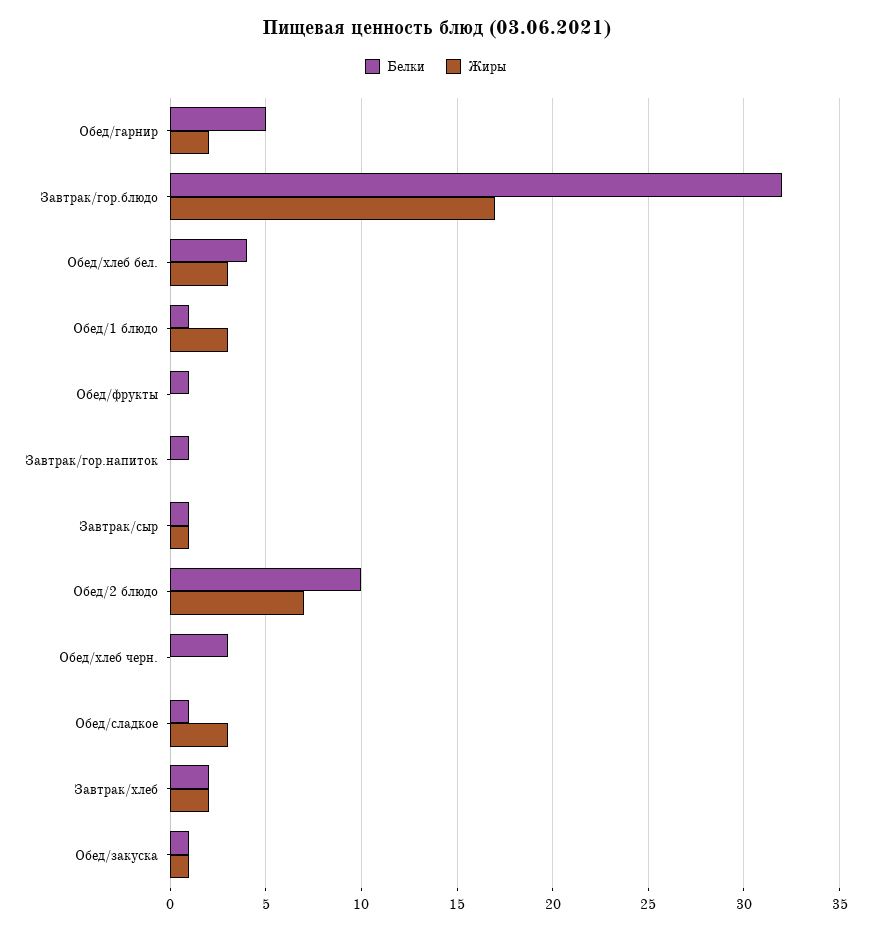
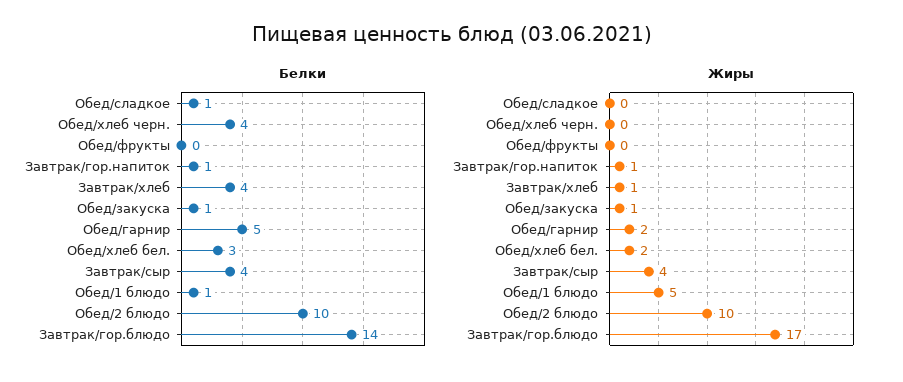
Белки, Завтрак/гор.блюдо: 32 -> 14
Белки, Обед/хлеб бел.: 4 -> 3
Жиры, Обед/хлеб бел.: 3 -> 2
Жиры, Обед/1 блюдо: 3 -> 5
Белки, Обед/фрукты: 1 -> 0
Жиры, Завтрак/гор.напиток: 0 -> 1
Белки, Завтрак/сыр: 1 -> 4
Жиры, Завтрак/сыр: 1 -> 4
Жиры, Обед/2 блюдо: 7 -> 10
Белки, Обед/хлеб черн.: 3 -> 4
Жиры, Обед/сладкое: 3 -> 0
Белки, Завтрак/хлеб: 2 -> 4
Жиры, Завтрак/хлеб: 2 -> 1

